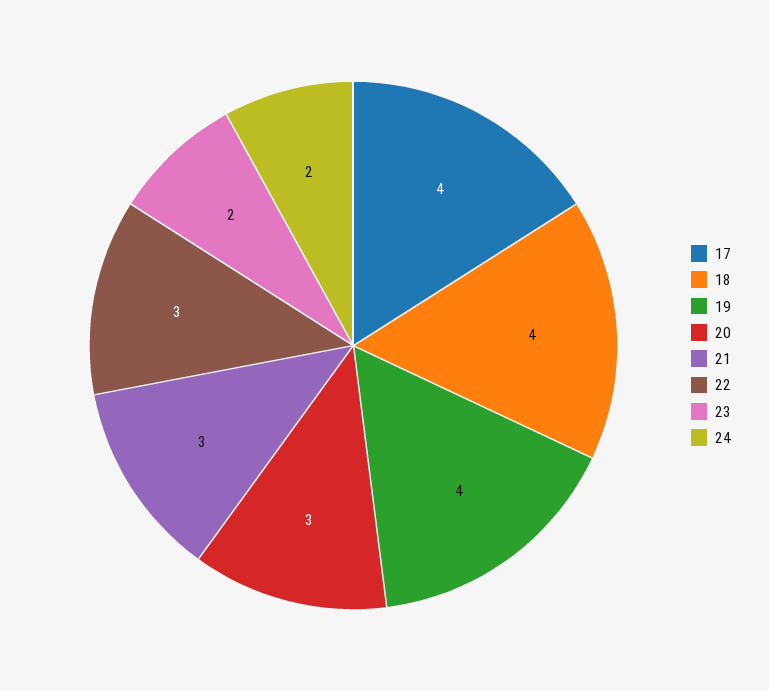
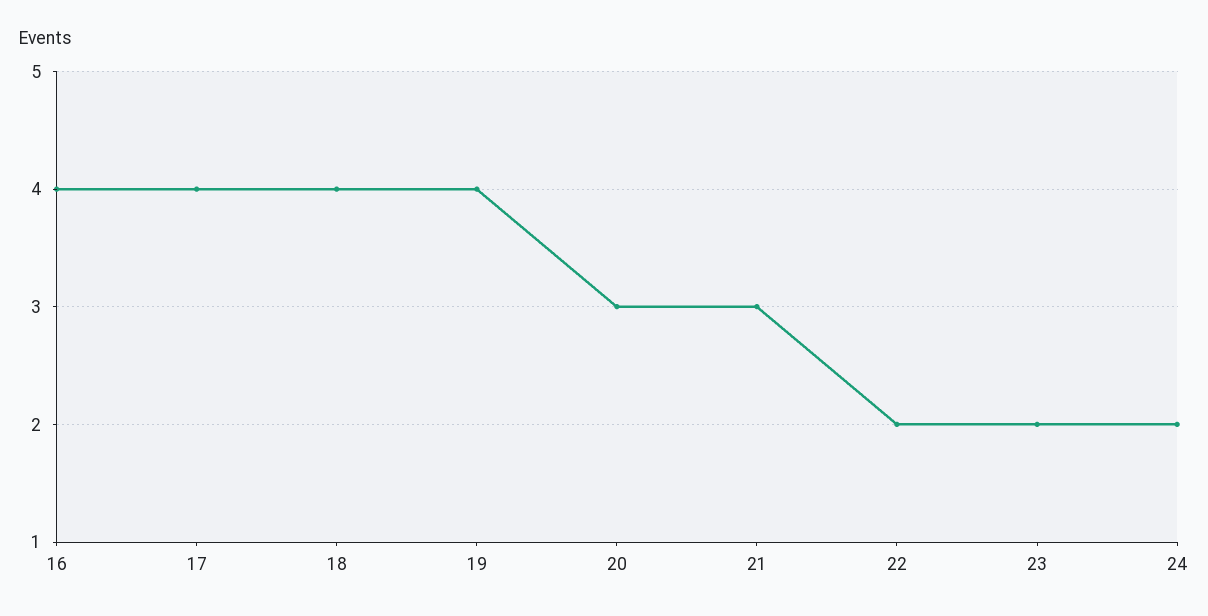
22: 3 -> 2
16: none -> 4

